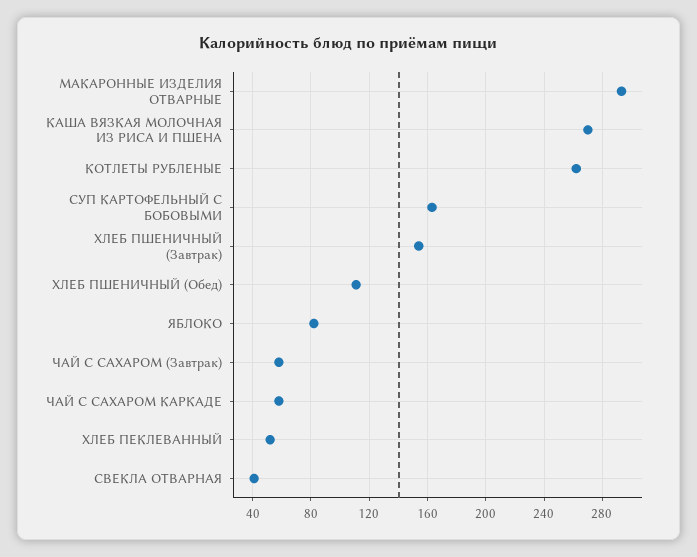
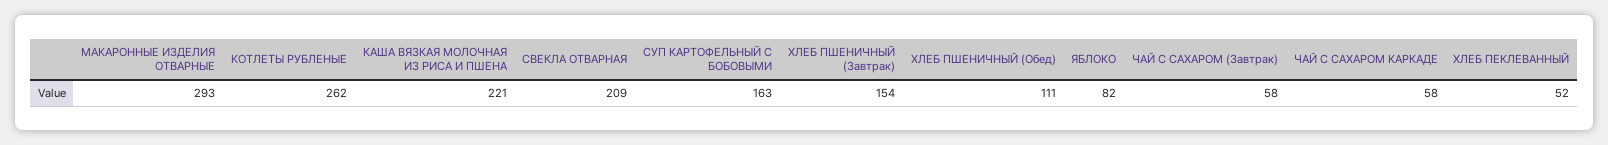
КАША ВЯЗКАЯ МОЛОЧНАЯ ИЗ РИСА И ПШЕНА: 270 -> 221
СВЕКЛА ОТВАРНАЯ: 40 -> 209

